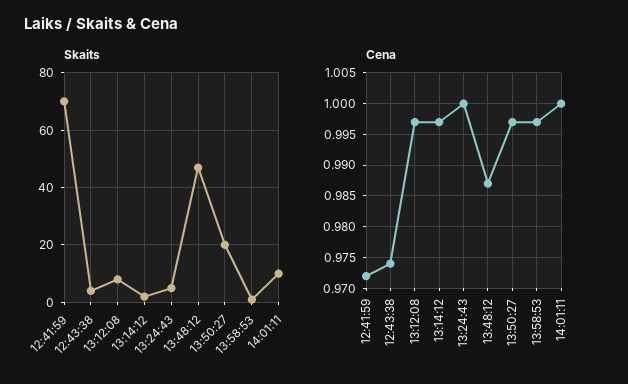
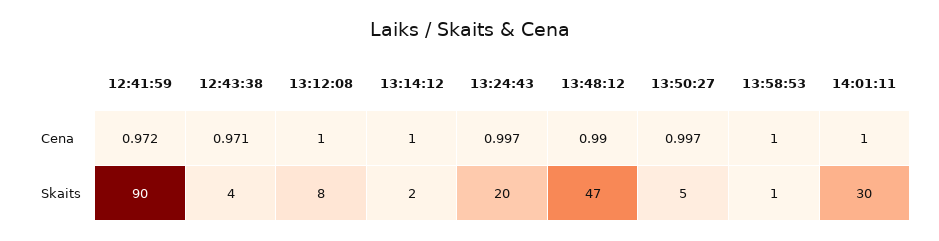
Skaits, 12:41:59: 70 -> 90
Skaits, 13:24:43: 5 -> 20
Skaits, 13:50:27: 20 -> 5
Skaits, 14:01:11: 10 -> 30
Cena, 12:43:38: 0.974 -> 0.971
Cena, 13:12:08: 0.997 -> 1
Cena, 13:14:12: 0.997 -> 1
Cena, 13:24:43: 1 -> 0.997
Cena, 13:48:12: 0.987 -> 0.99
Cena, 13:58:53: 0.997 -> 1

